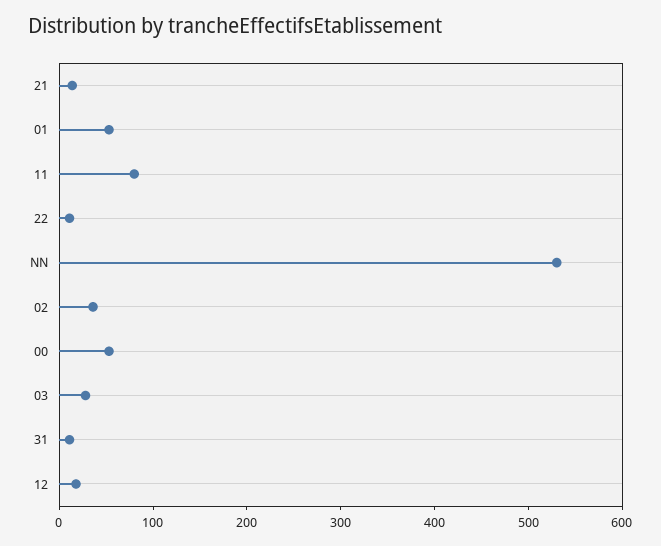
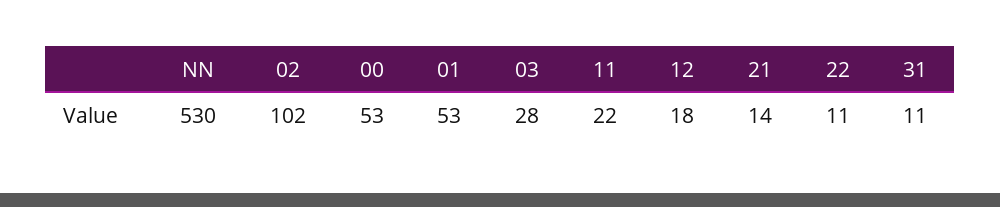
11: 80 -> 22
02: 40 -> 102

